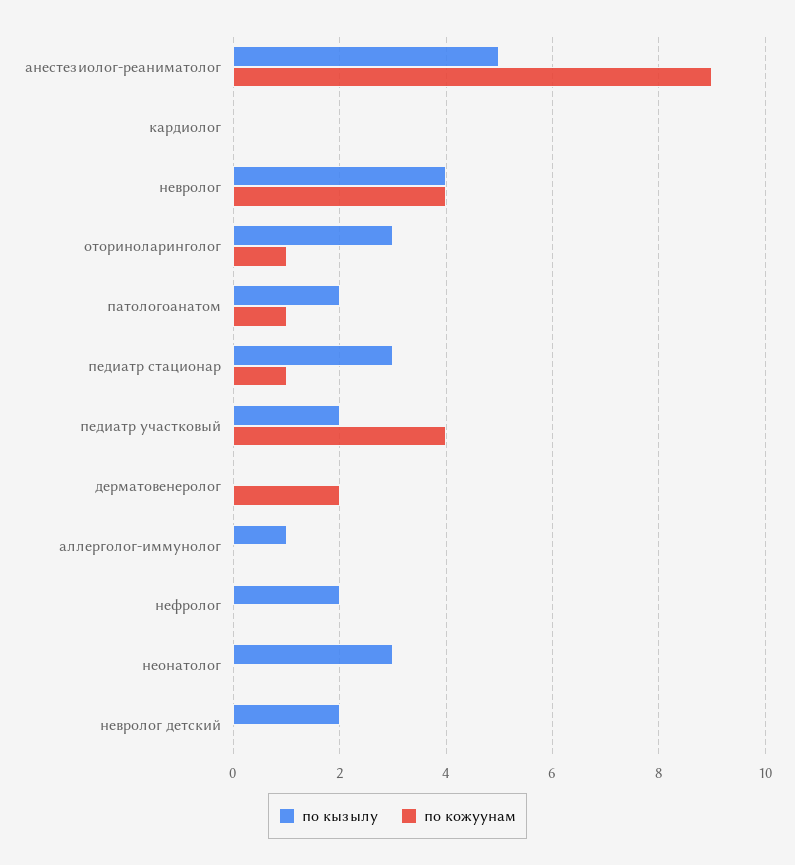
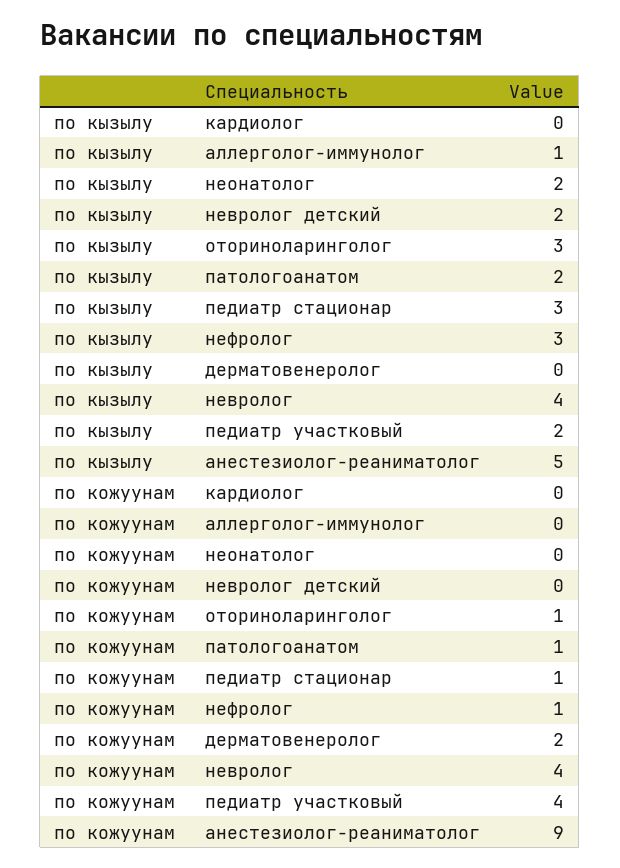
по кызылу, нефролог: 2 -> 3
по кожуунам, нефролог: 0 -> 1
по кызылу, неонатолог: 3 -> 2

